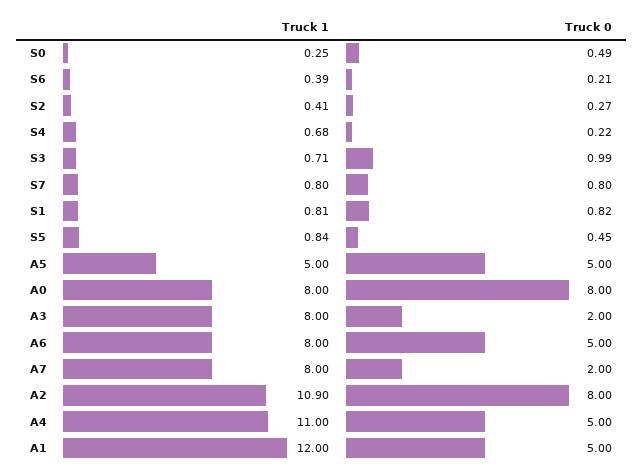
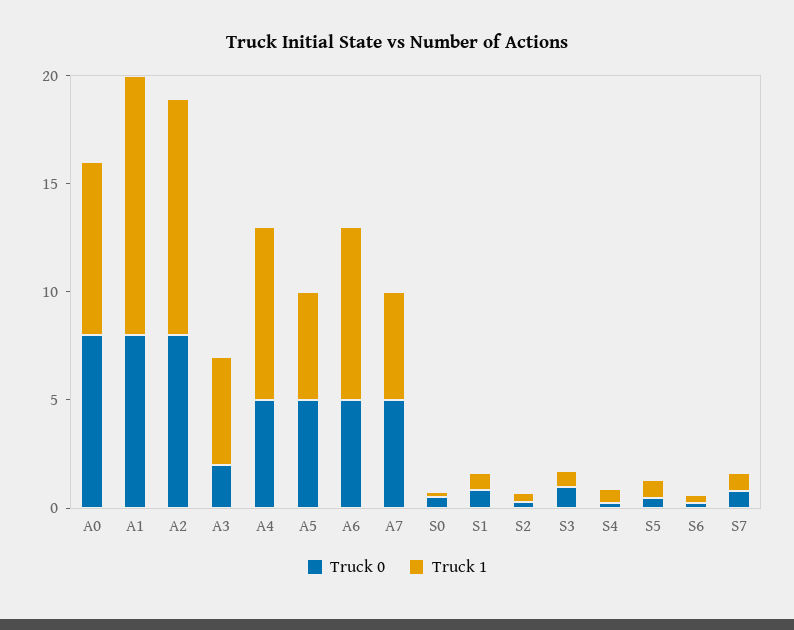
Truck 1, A3: 8 -> 5
Truck 1, A7: 8 -> 5
Truck 0, A7: 2 -> 5
Truck 1, A4: 11 -> 8
Truck 0, A1: 5 -> 8

